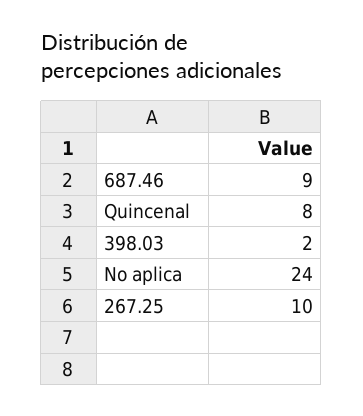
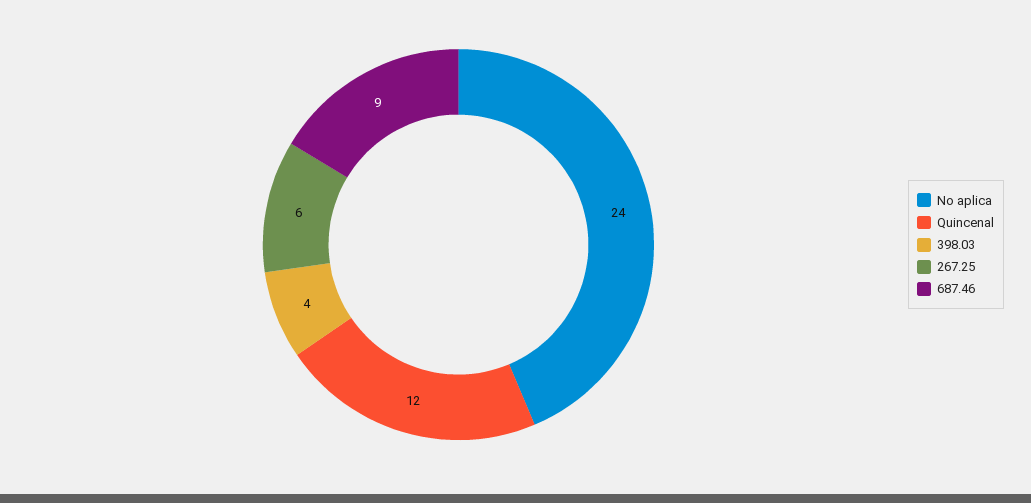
Quincenal: 8 -> 12
398.03: 2 -> 4
267.25: 10 -> 6

